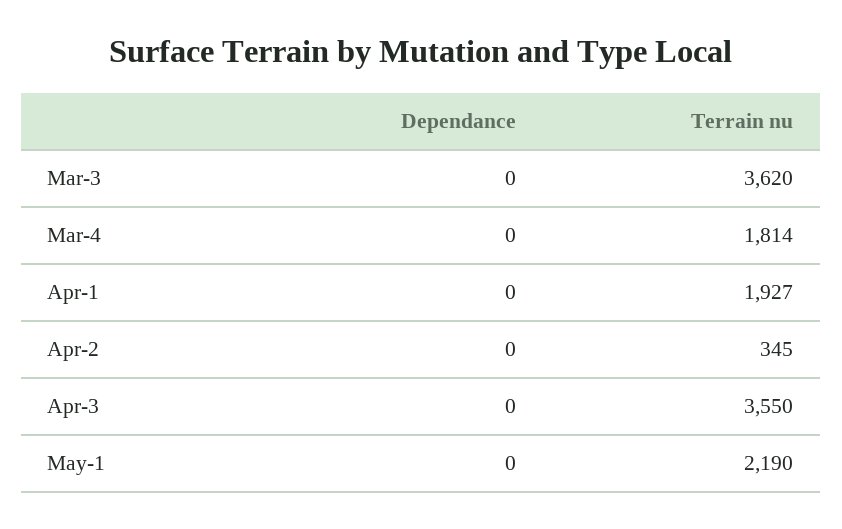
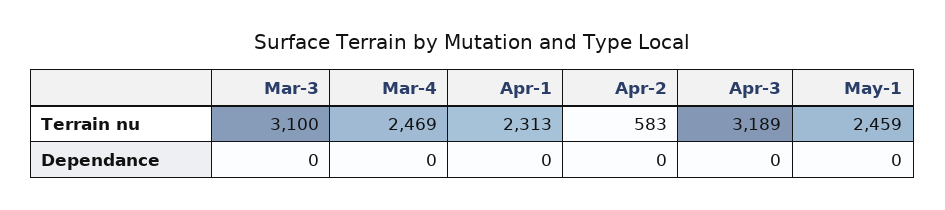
Terrain nu, Mar-3: 3620 -> 3100
Terrain nu, Mar-4: 1814 -> 2469
Terrain nu, Apr-1: 1927 -> 2313
Terrain nu, Apr-2: 345 -> 583
Terrain nu, Apr-3: 3550 -> 3189
Terrain nu, May-1: 2190 -> 2459

